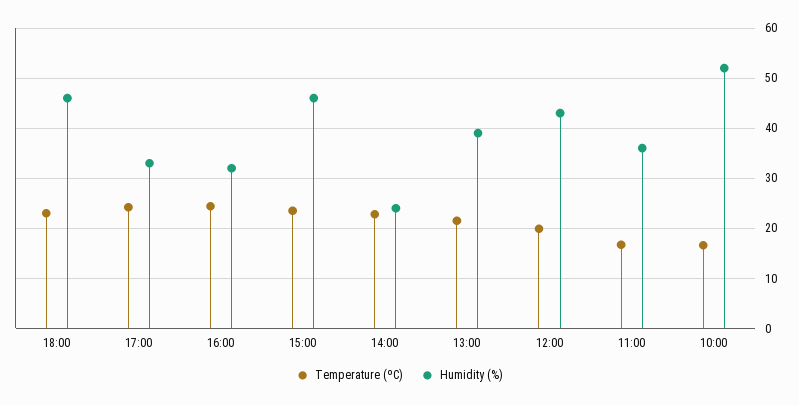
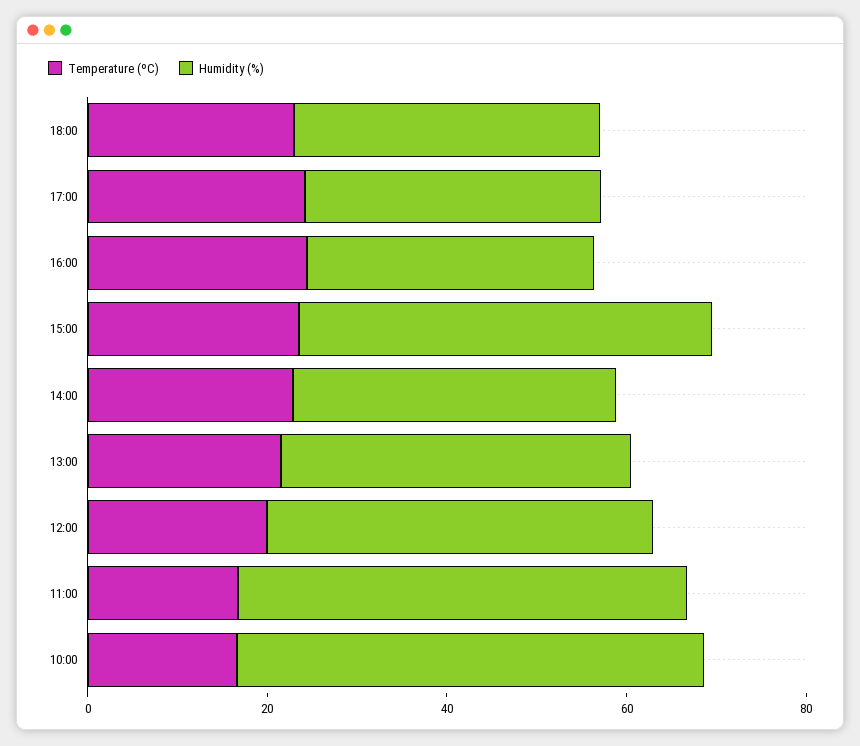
Humidity (%), 18:00: 46 -> 35
Humidity (%), 14:00: 24 -> 35
Humidity (%), 11:00: 36 -> 50

